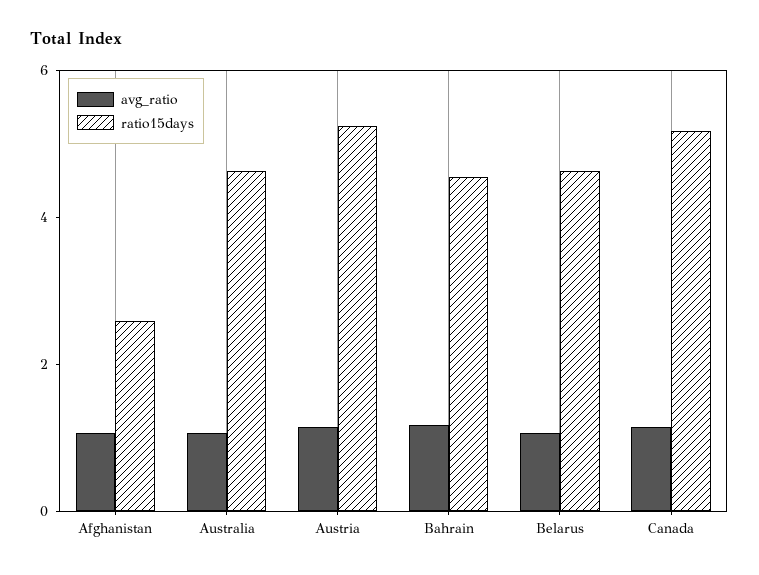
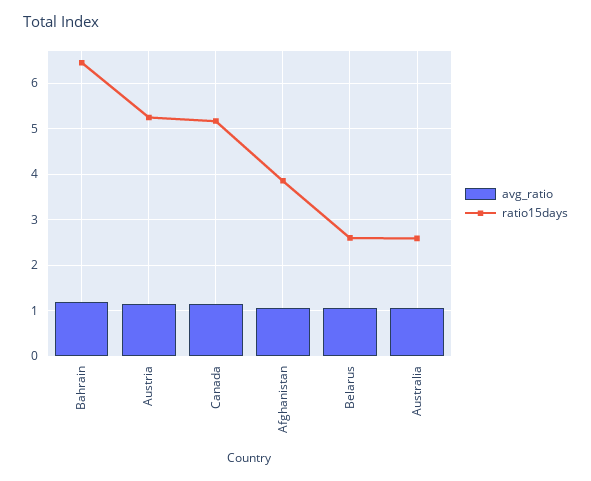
ratio15days, Afghanistan: 2.5 -> 3.8
ratio15days, Australia: 4.5 -> 2.6
ratio15days, Bahrain: 4.5 -> 6.4
ratio15days, Belarus: 4.5 -> 2.6

